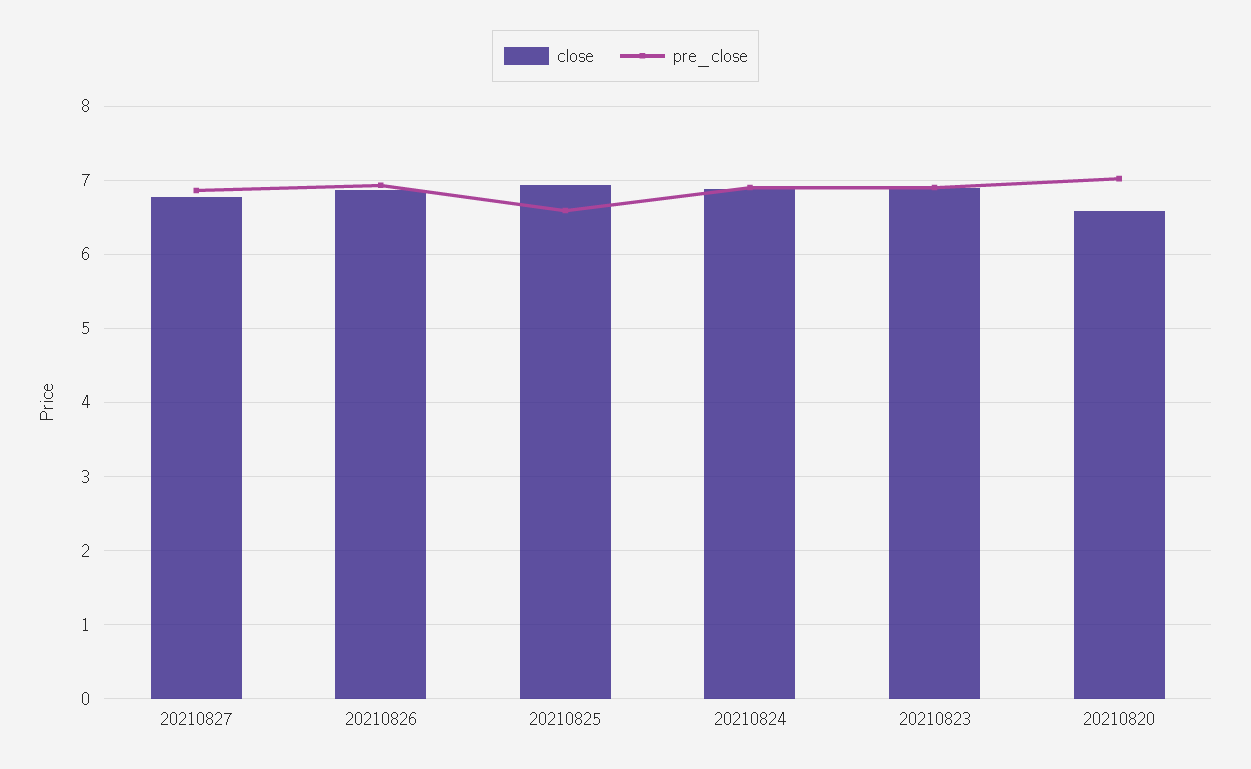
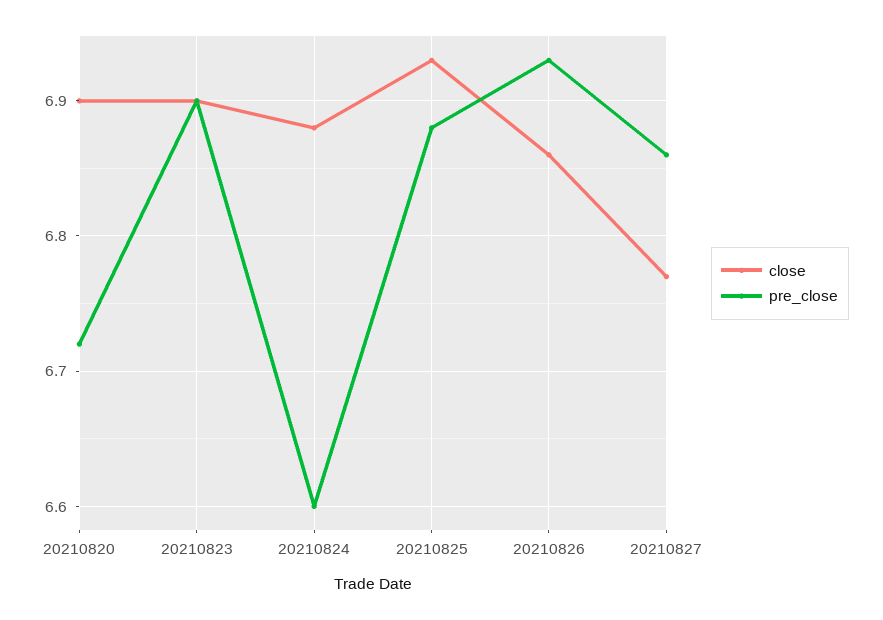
pre_close, 20210825: 6.6 -> 6.88
pre_close, 20210824: 6.9 -> 6.6
close, 20210820: 6.6 -> 6.9
pre_close, 20210820: 7 -> 6.72

